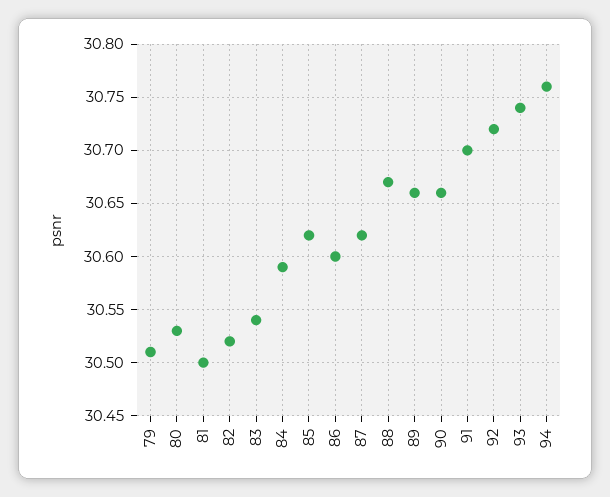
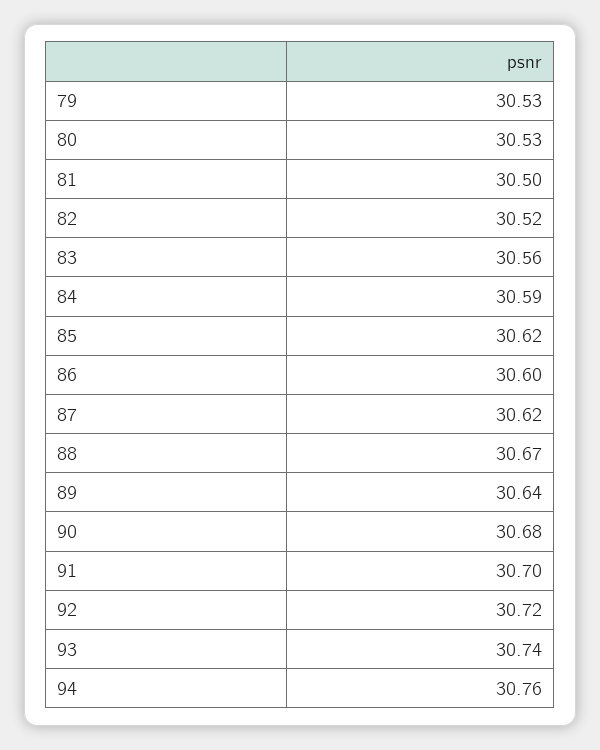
79: 30.51 -> 30.53
83: 30.54 -> 30.56
89: 30.66 -> 30.64
90: 30.66 -> 30.68

